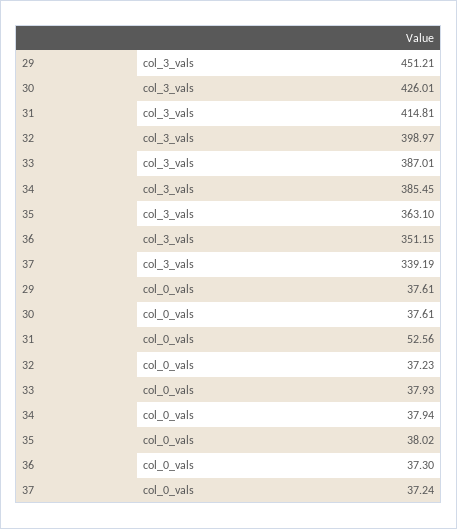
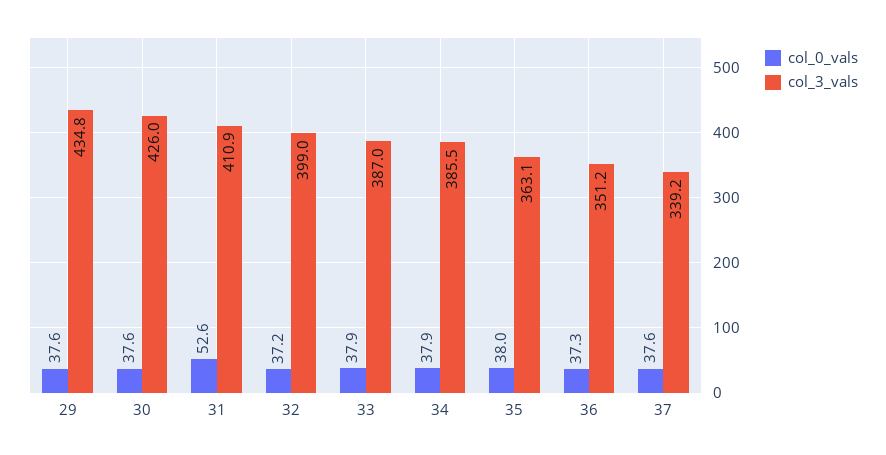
col_3_vals, 29: 451.21 -> 434.8
col_3_vals, 31: 414.81 -> 410.9
col_0_vals, 37: 37.24 -> 37.6

